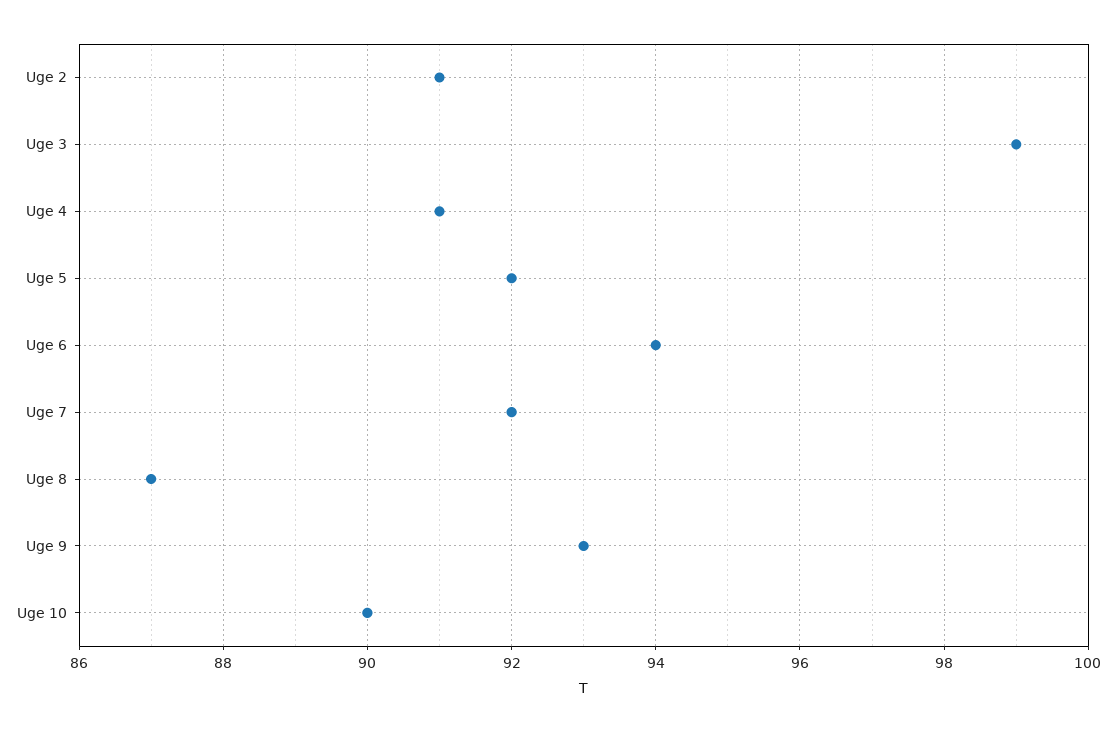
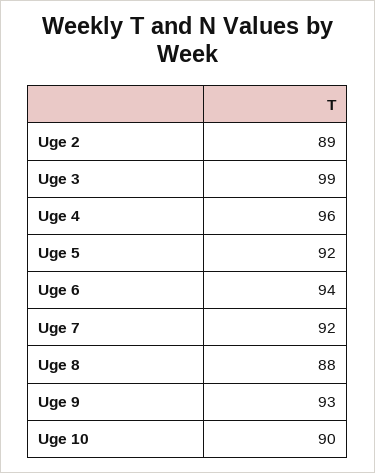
Uge 2: 91 -> 89
Uge 4: 91 -> 96
Uge 8: 87 -> 88

